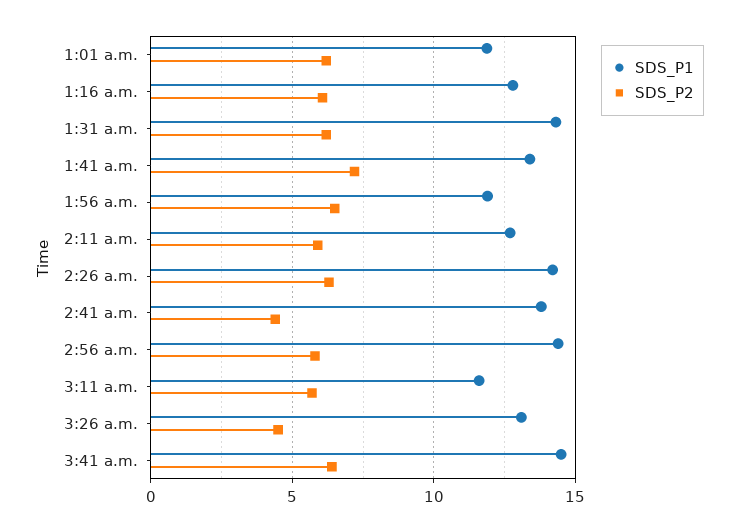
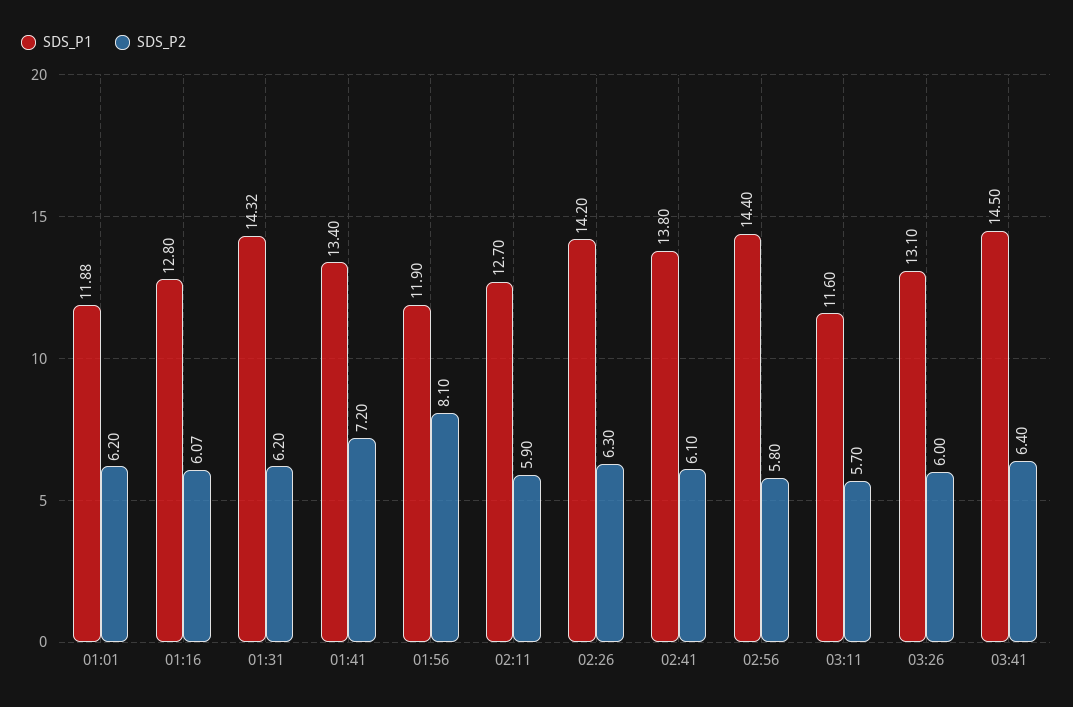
SDS_P2, 1:56 a.m.: 6.5 -> 8.1
SDS_P2, 2:41 a.m.: 4.5 -> 6.1
SDS_P2, 3:26 a.m.: 4.5 -> 6

